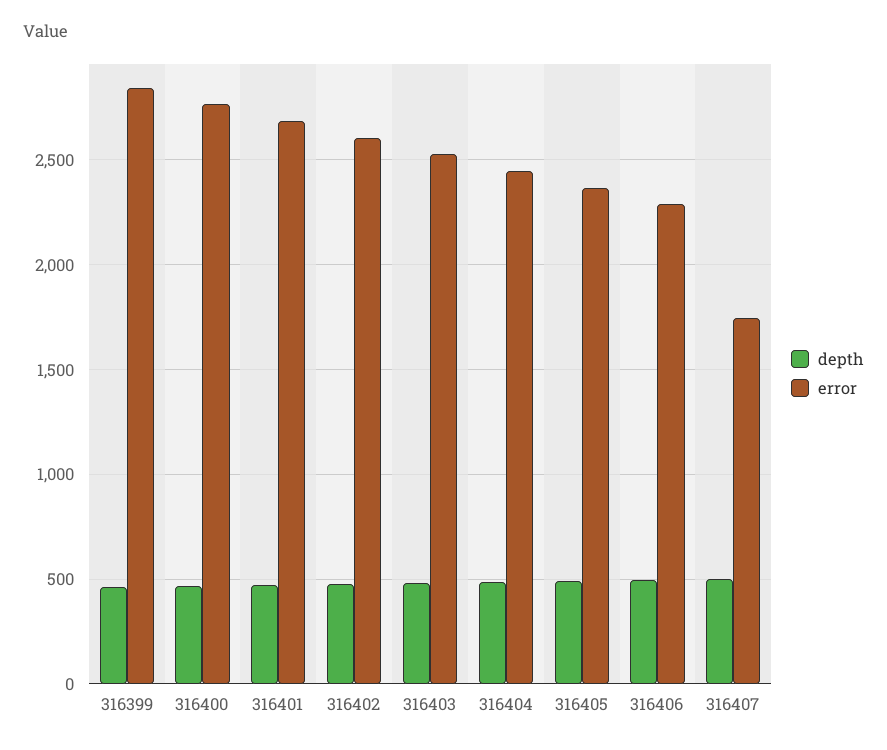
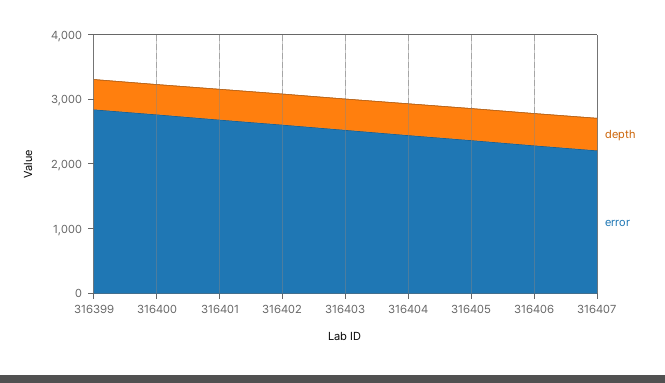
error, 316407: 1750 -> 2200

